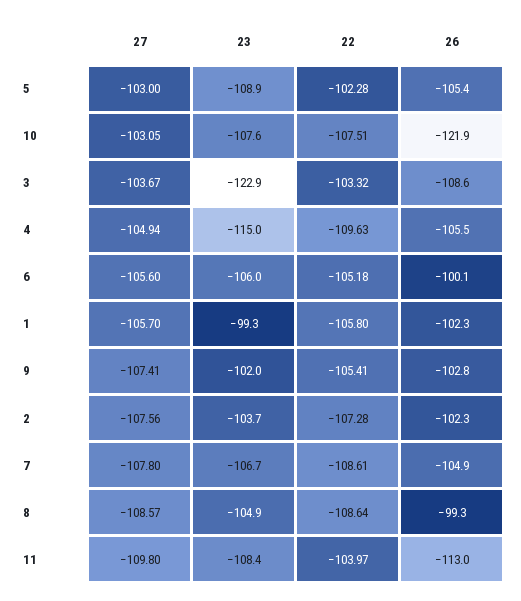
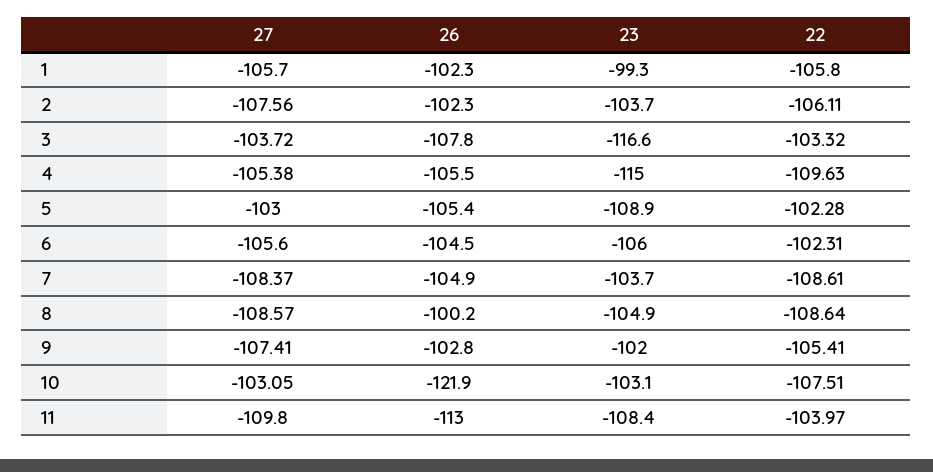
23, 10: -107.6 -> -103.1
27, 3: -103.67 -> -103.72
23, 3: -122.9 -> -116.6
26, 3: -108.6 -> -107.8
27, 4: -104.94 -> -105.38
22, 6: -105.18 -> -102.31
26, 6: -100.1 -> -104.5
22, 2: -107.28 -> -106.11
27, 7: -107.8 -> -108.37
23, 7: -106.7 -> -103.7
26, 8: -99.3 -> -100.2

